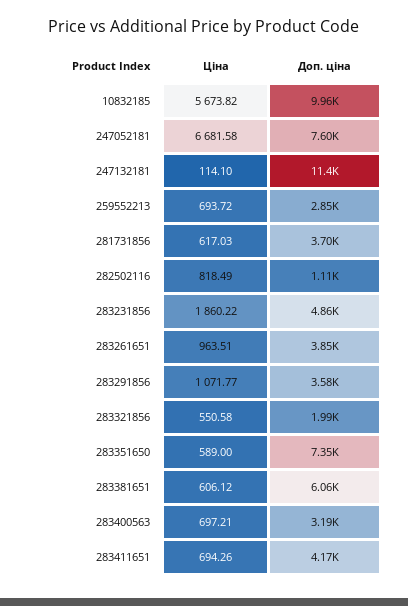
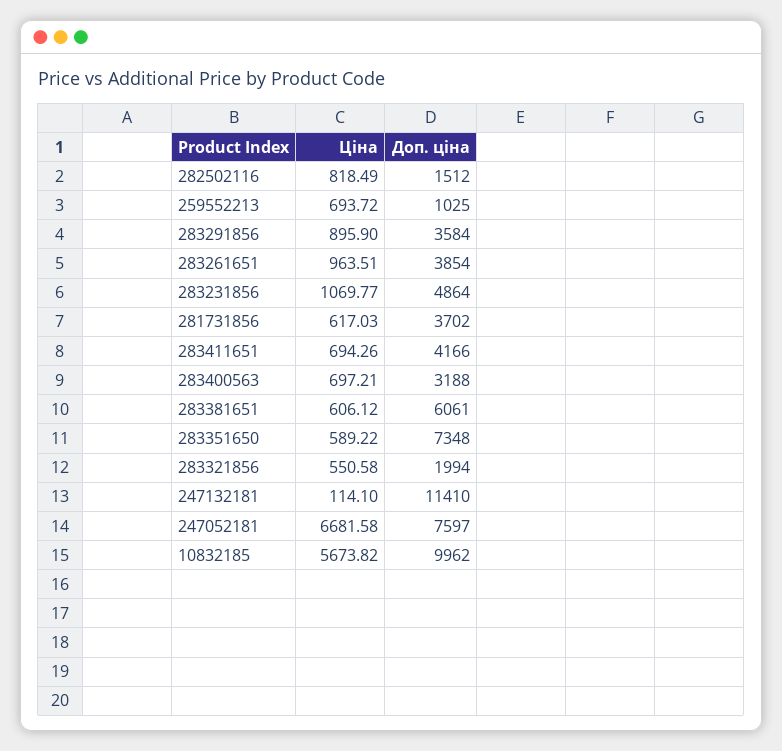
Доп. ціна, 259552213: 2850 -> 1025
Доп. ціна, 282502116: 1110 -> 1512
Ціна, 283231856: 1860.22 -> 1069.77
Ціна, 283291856: 1071.77 -> 895.9
Ціна, 283351650: 589 -> 589.22

